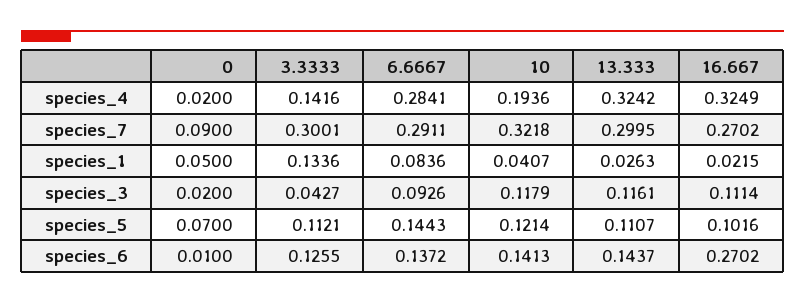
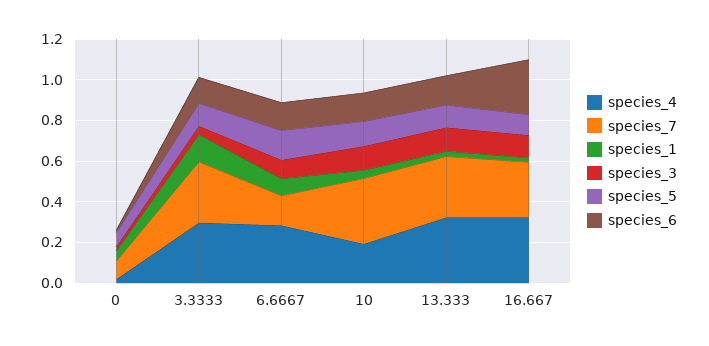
species_4, 3.3333: 0.1416 -> 0.3
species_7, 6.6667: 0.2911 -> 0.15

